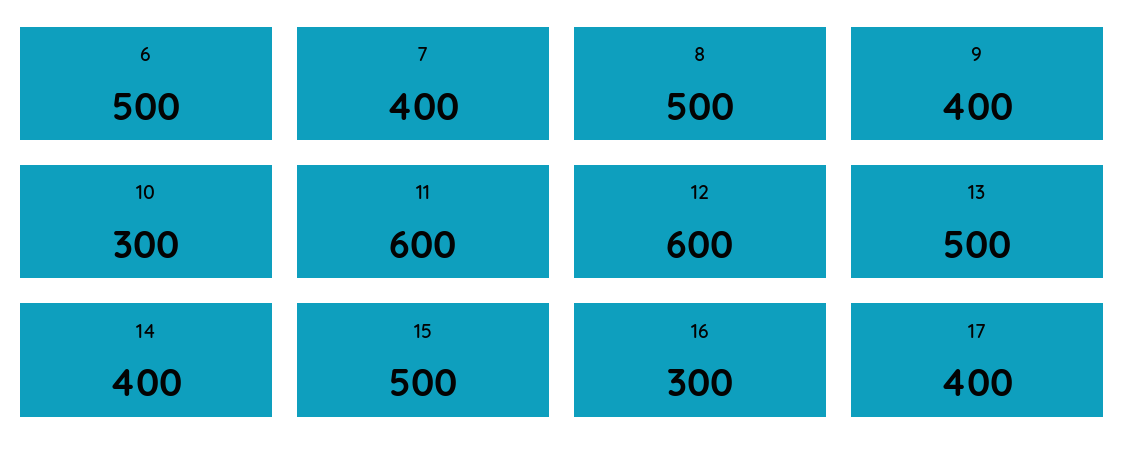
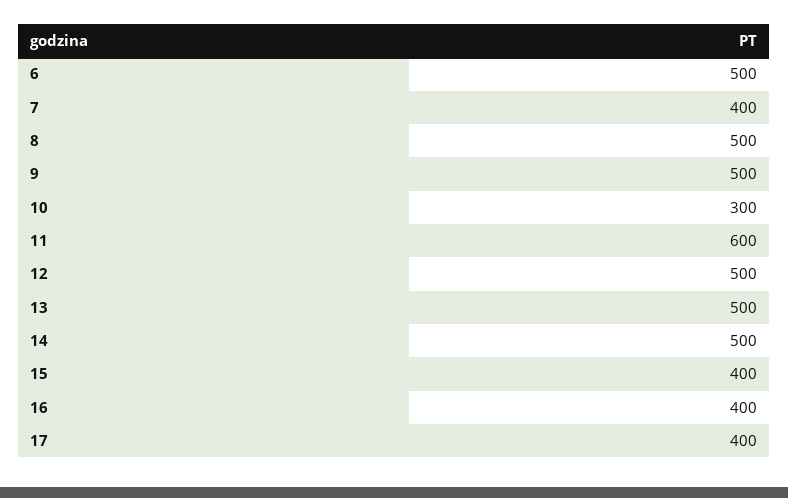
9: 400 -> 500
12: 600 -> 500
14: 400 -> 500
15: 500 -> 400
16: 300 -> 400

